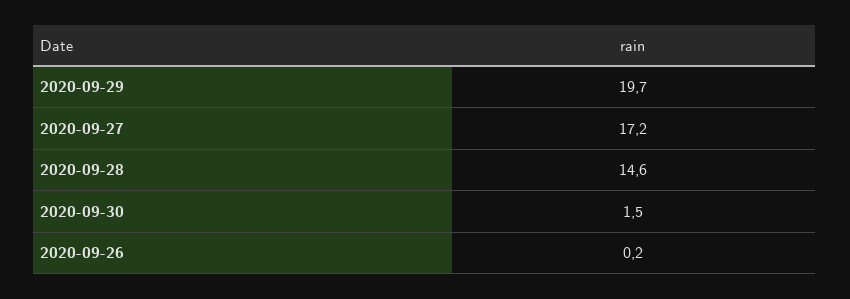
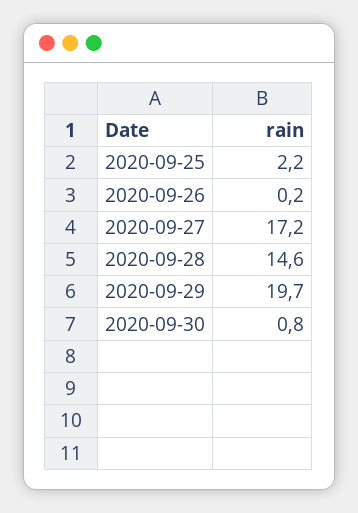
2020-09-30: 1.5 -> 0.8
2020-09-25: none -> 2.2

